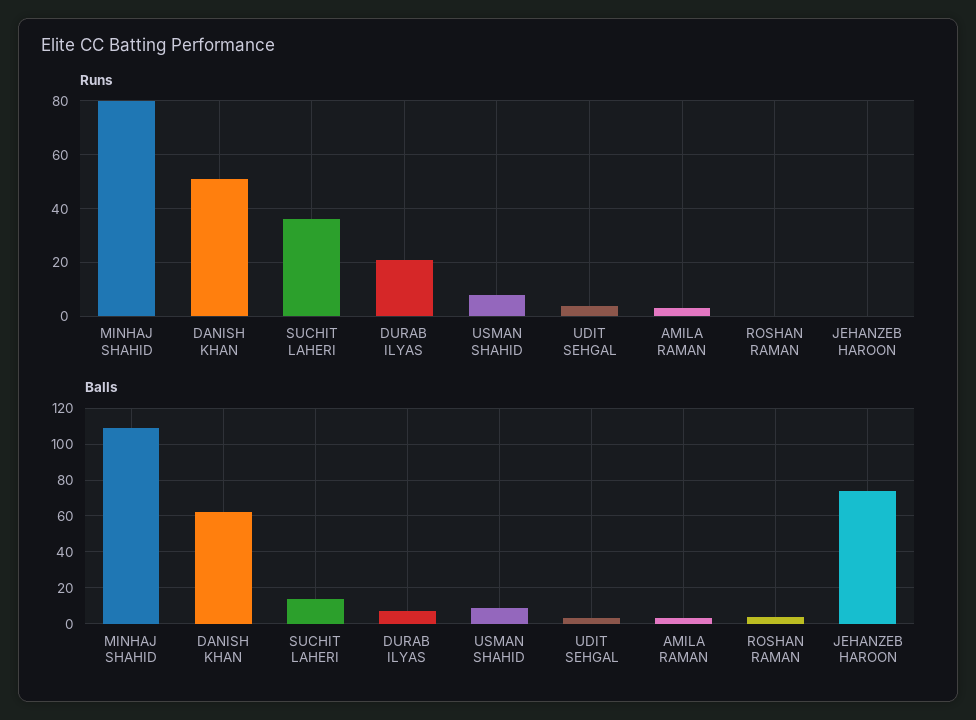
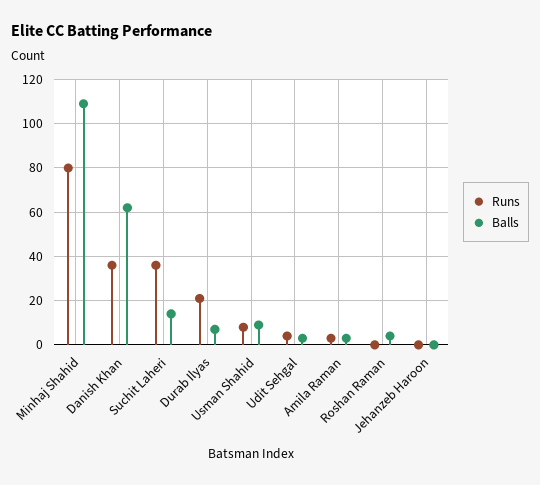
Runs, DANISH KHAN: 50 -> 35
Balls, JEHANZEB HAROON: 75 -> 0

